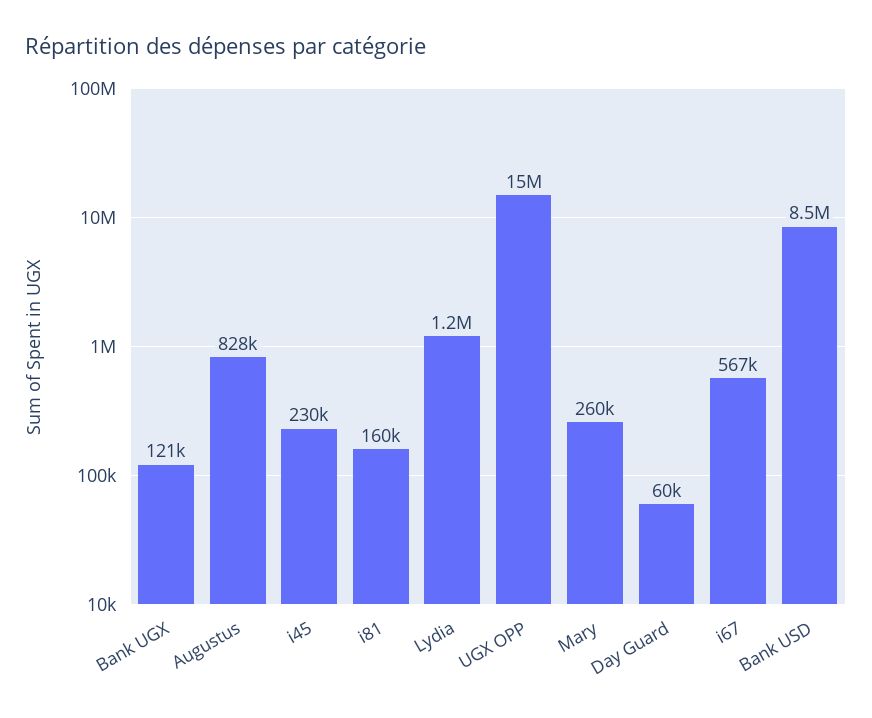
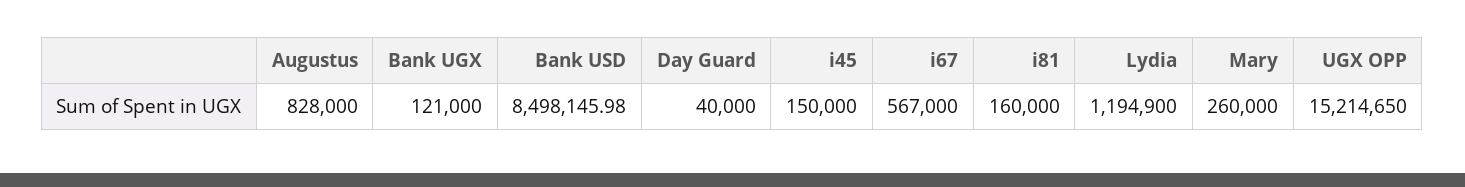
i45: 230000 -> 150000
Day Guard: 60000 -> 40000

